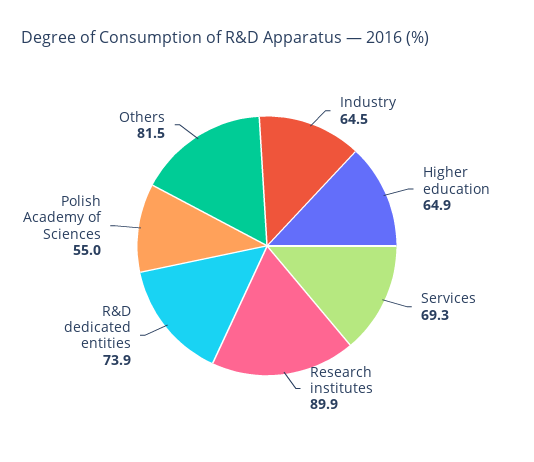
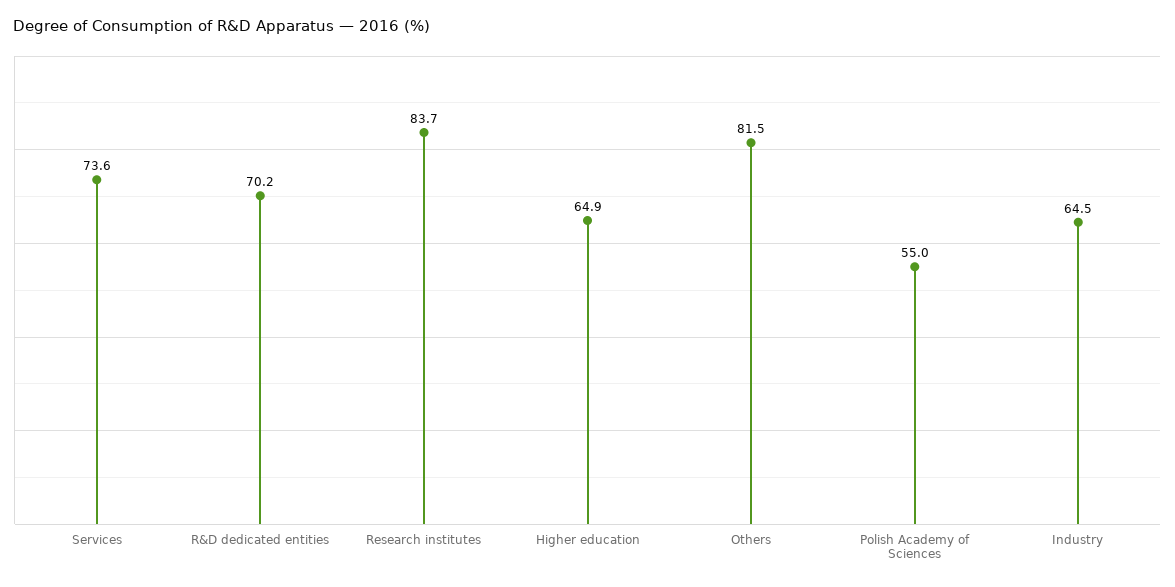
Services: 69.3 -> 73.6
Research institutes: 89.9 -> 83.7
R&D dedicated entities: 73.9 -> 70.2

